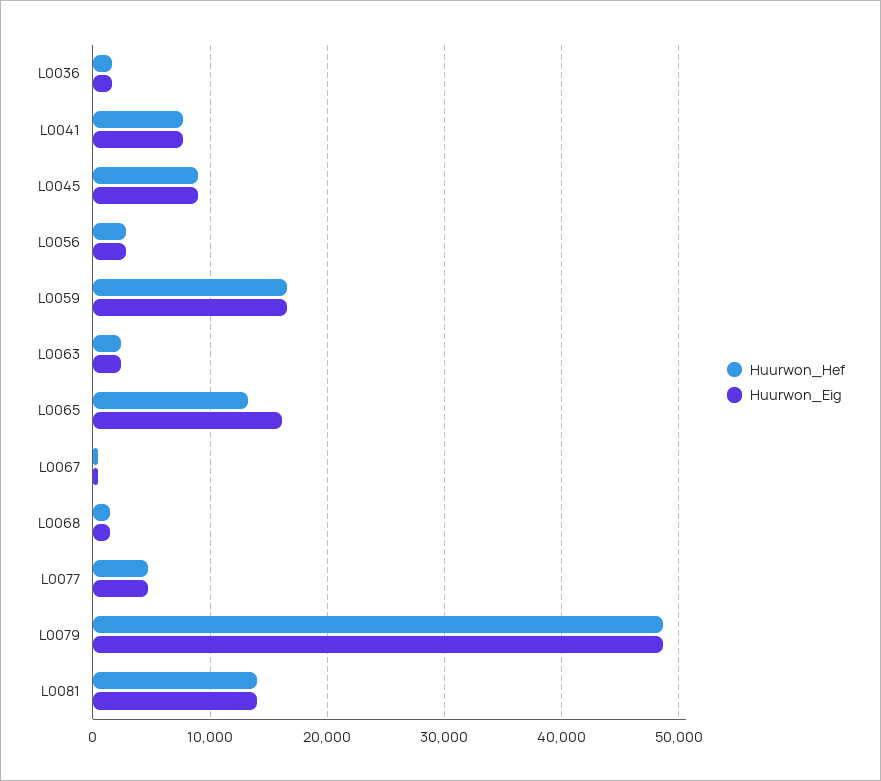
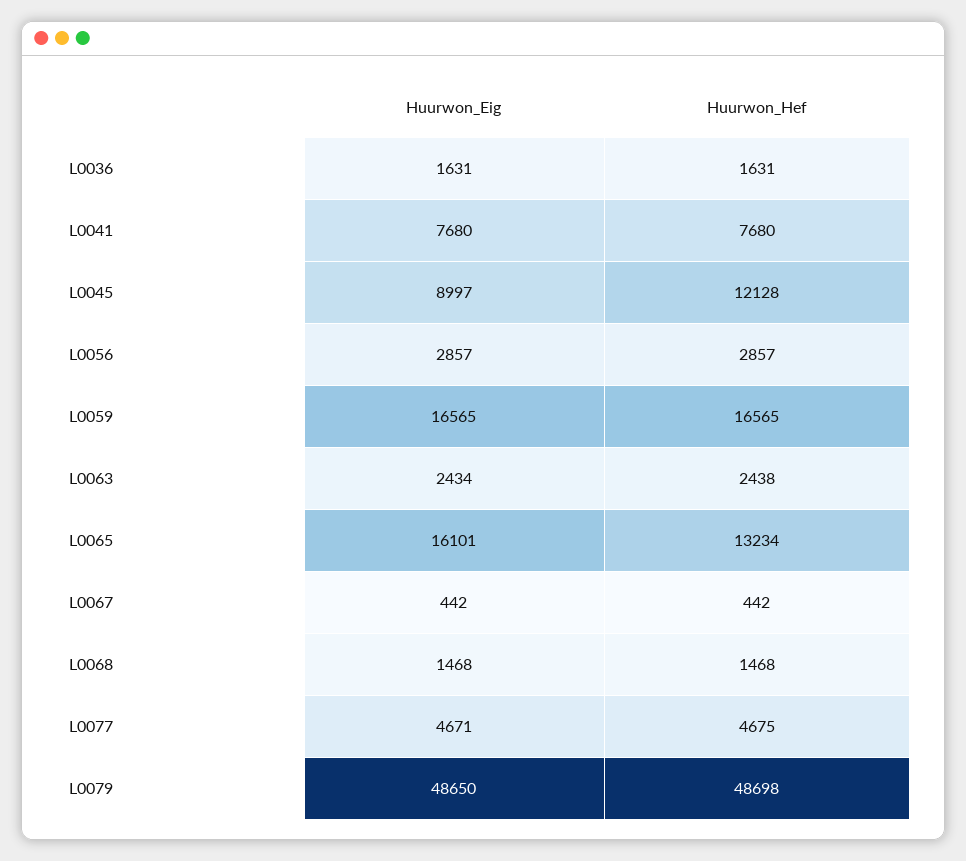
Huurwon_Hef, L0045: 9000 -> 12128
Huurwon_Hef, L0081: 14000 -> none
Huurwon_Eig, L0081: 14000 -> none

